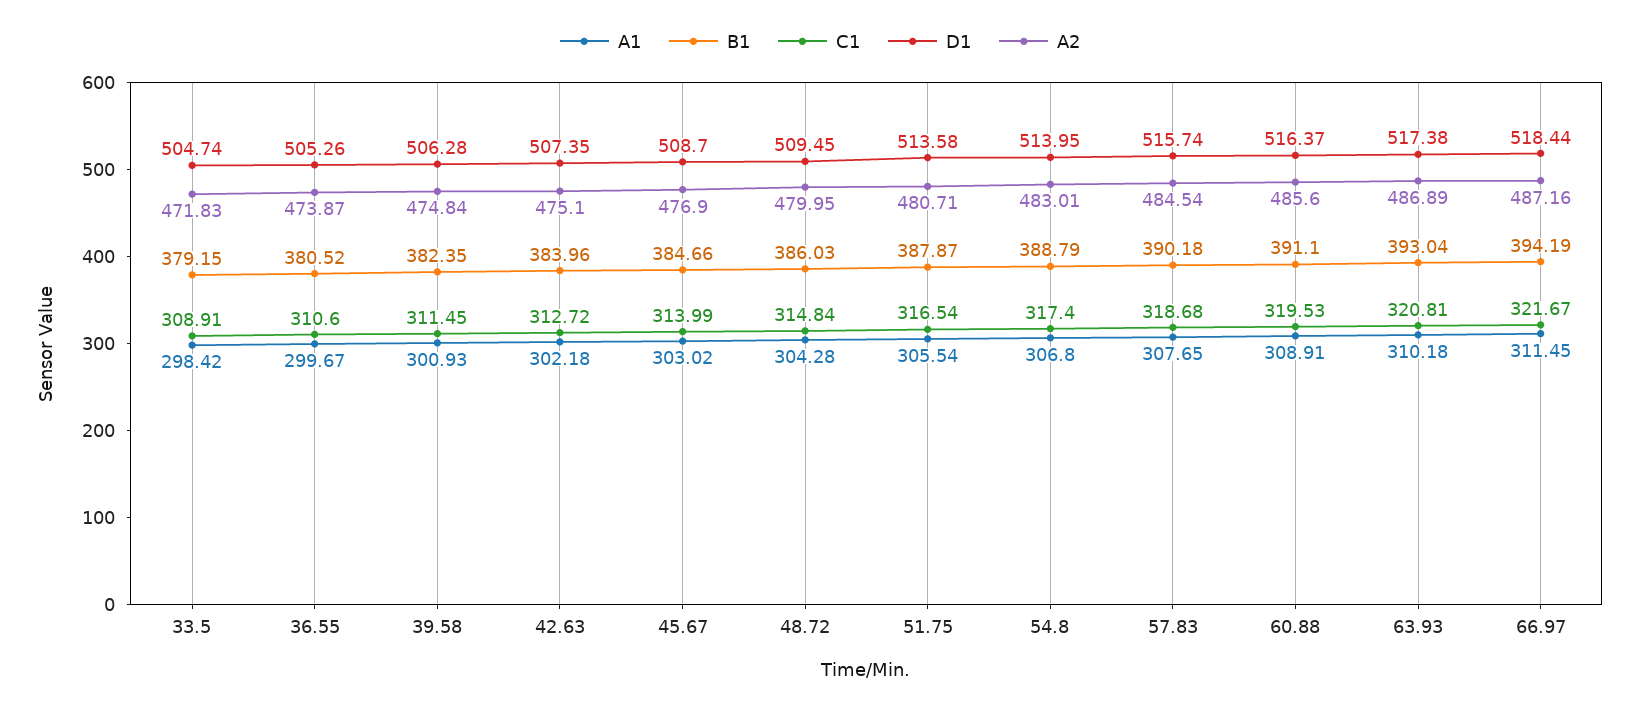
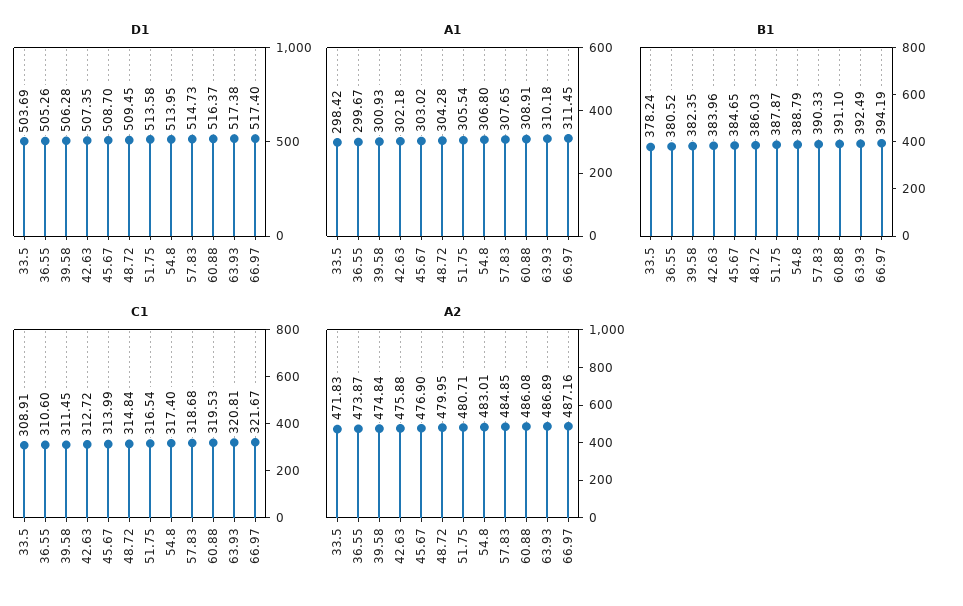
B1, 33.5: 379.15 -> 378.24
D1, 33.5: 504.74 -> 503.69
A2, 42.63: 475.1 -> 475.88
B1, 45.67: 384.66 -> 384.65
B1, 57.83: 390.18 -> 390.33
D1, 57.83: 515.74 -> 514.73
A2, 57.83: 484.54 -> 484.85
A2, 60.88: 485.6 -> 486.08
B1, 63.93: 393.04 -> 392.49
D1, 66.97: 518.44 -> 517.4

